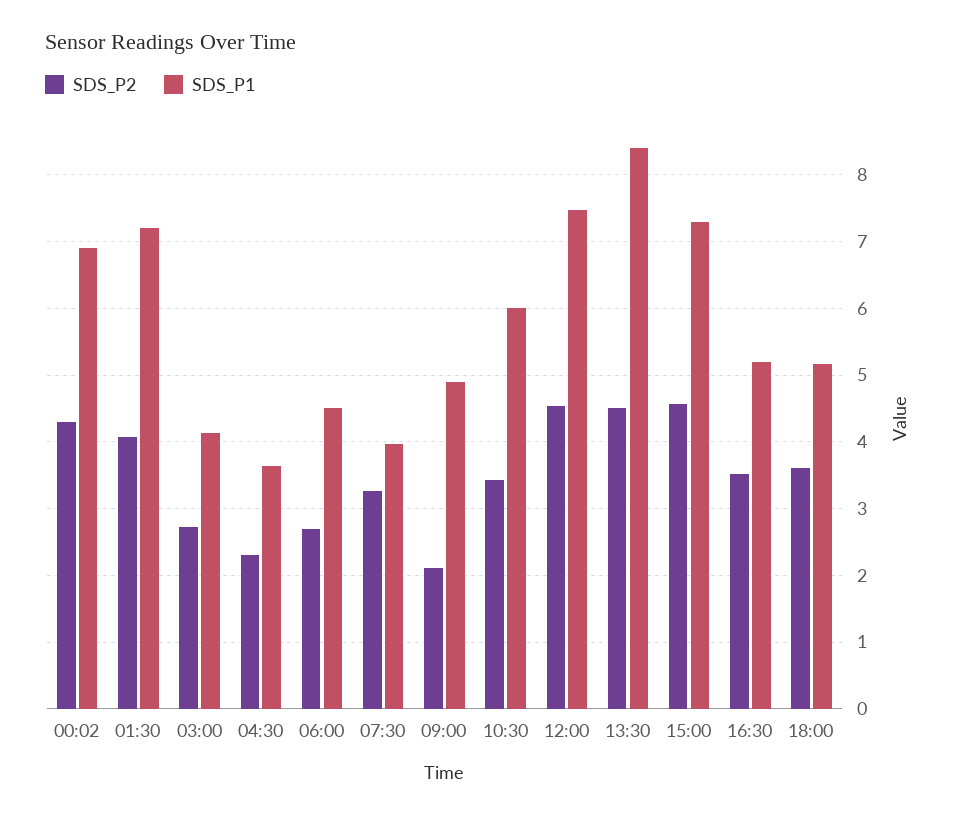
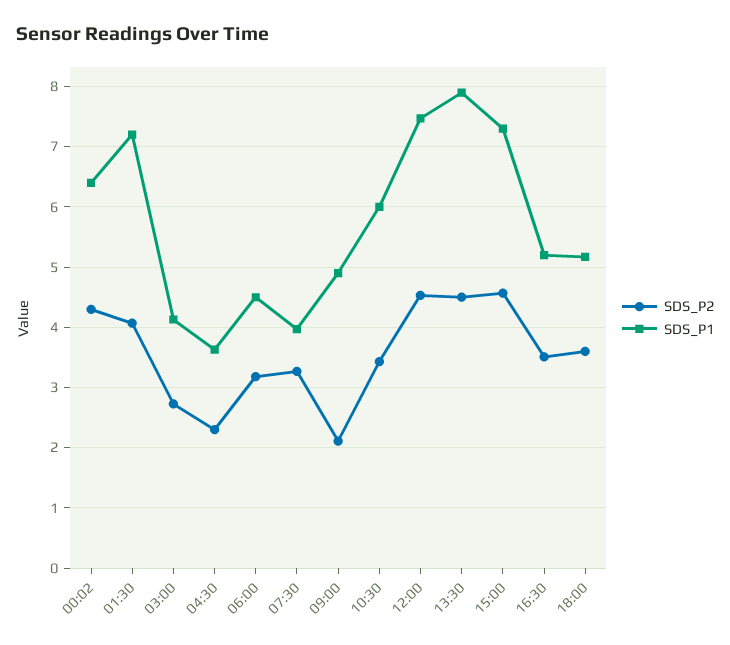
SDS_P1, 00:02: 6.9 -> 6.4
SDS_P2, 06:00: 2.7 -> 3.2
SDS_P1, 13:30: 8.4 -> 7.9

